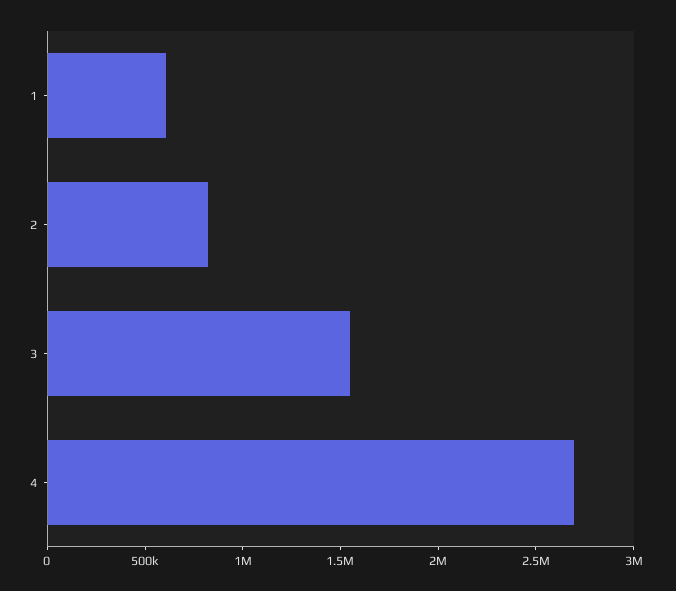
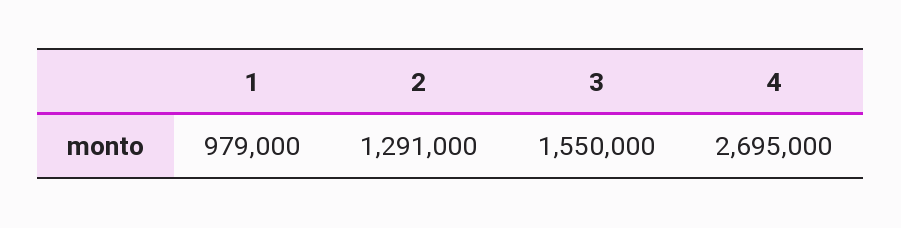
1: 600000 -> 979000
2: 800000 -> 1291000

